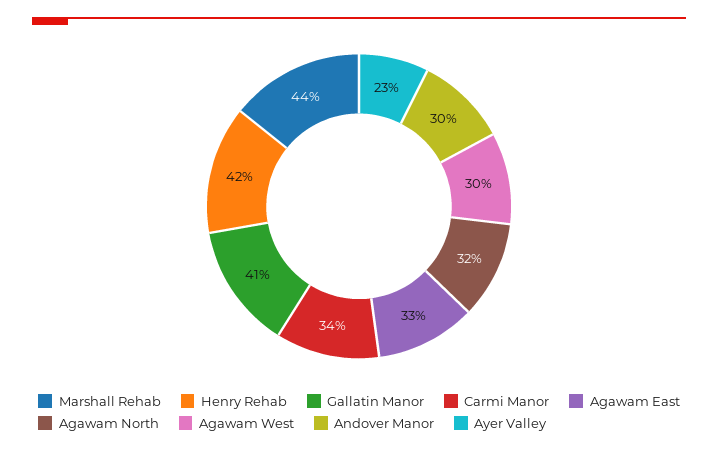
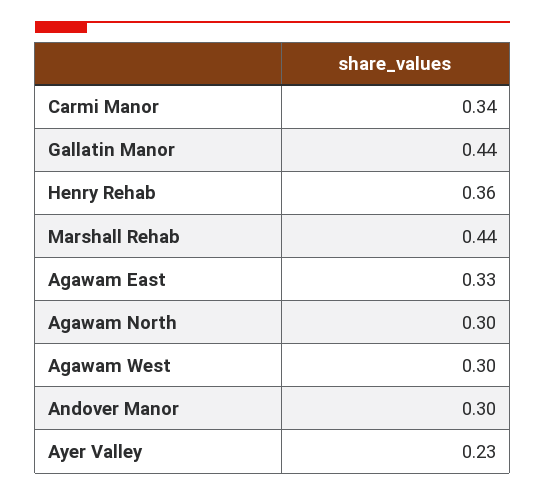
Henry Rehab: 0.42 -> 0.36
Gallatin Manor: 0.41 -> 0.44
Agawam North: 0.32 -> 0.3

